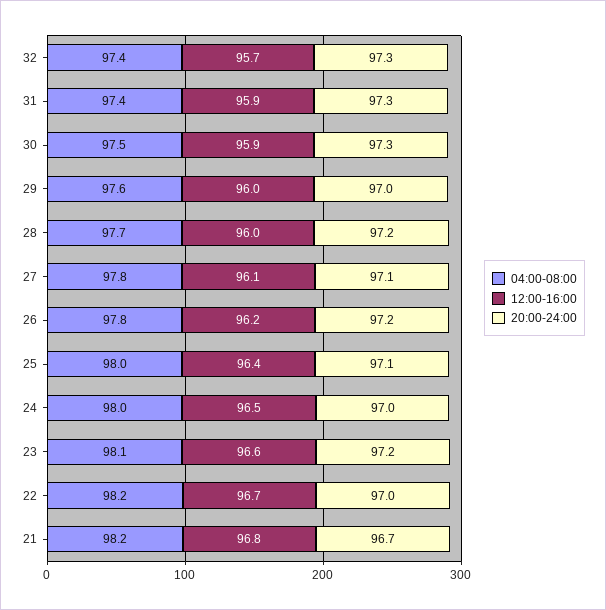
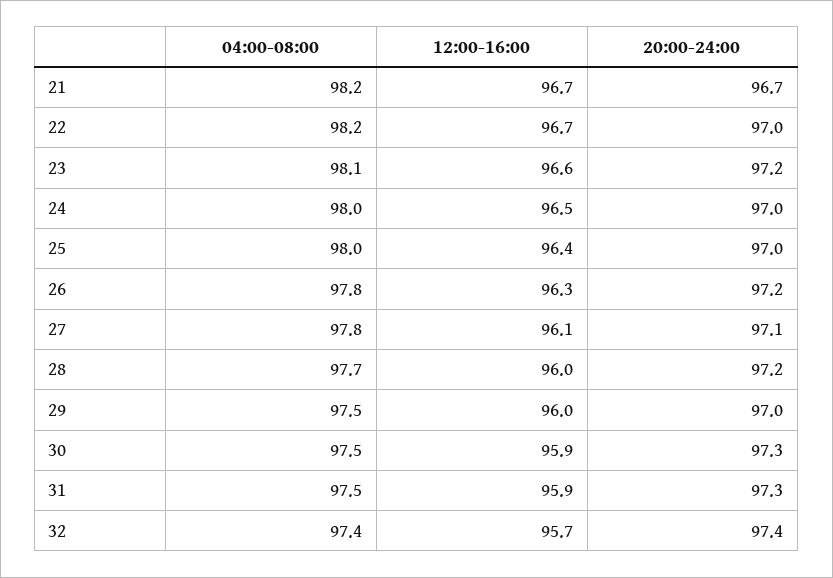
20:00-24:00, 32: 97.3 -> 97.4
04:00-08:00, 31: 97.4 -> 97.5
04:00-08:00, 29: 97.6 -> 97.5
12:00-16:00, 26: 96.2 -> 96.3
20:00-24:00, 25: 97.1 -> 97
12:00-16:00, 21: 96.8 -> 96.7

